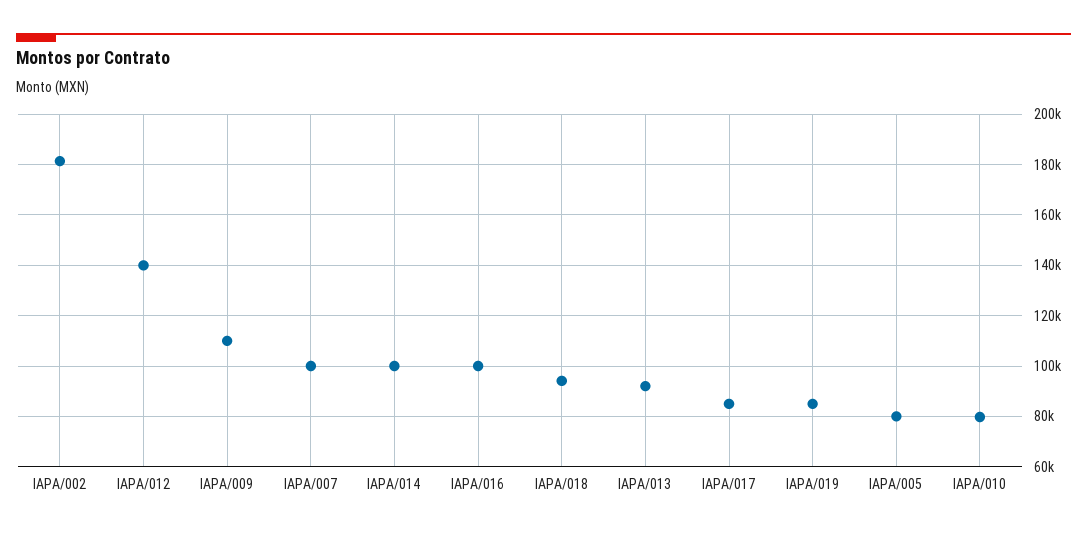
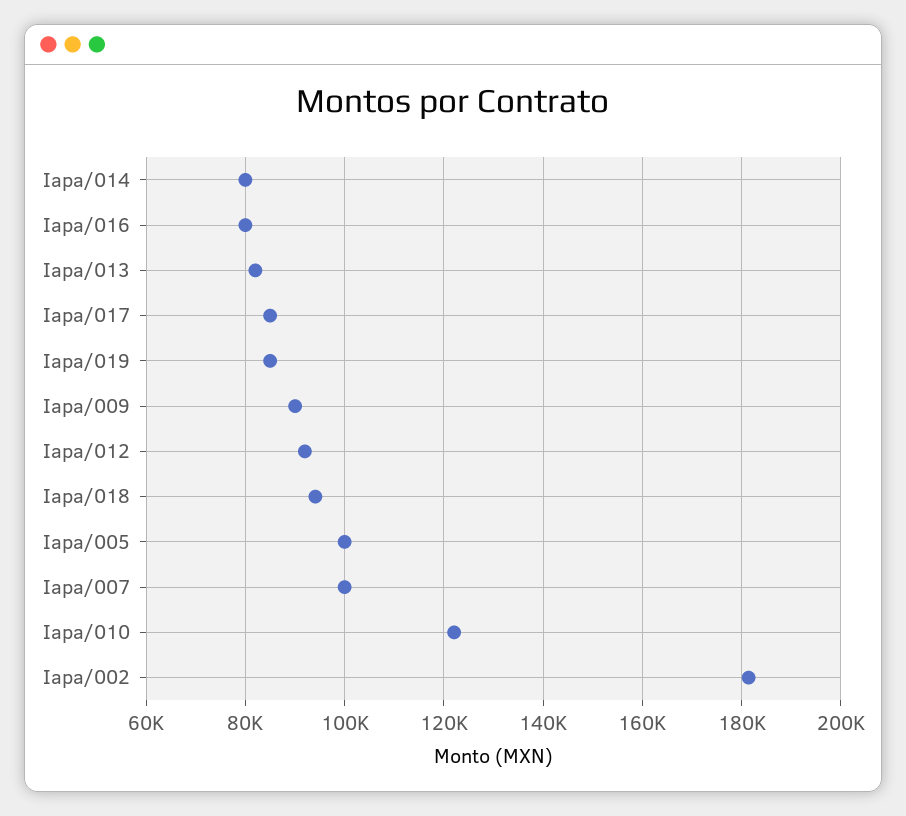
IAPA/012: 140000 -> 92000
IAPA/009: 110000 -> 90000
IAPA/014: 100000 -> 80000
IAPA/016: 100000 -> 80000
IAPA/013: 92500 -> 82000
IAPA/005: 80000 -> 100000
IAPA/010: 80000 -> 122000

